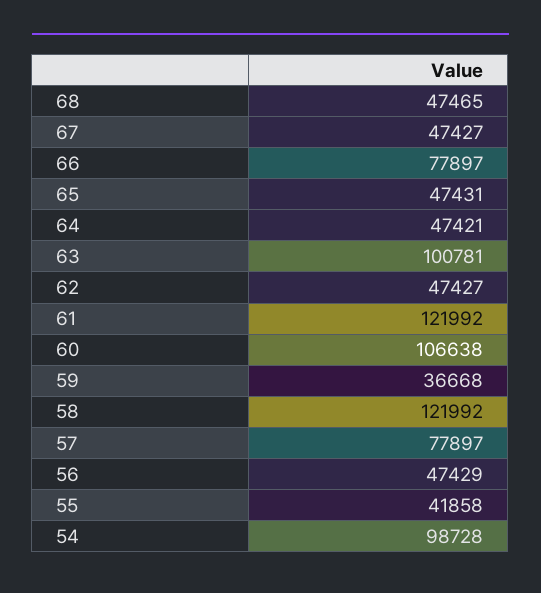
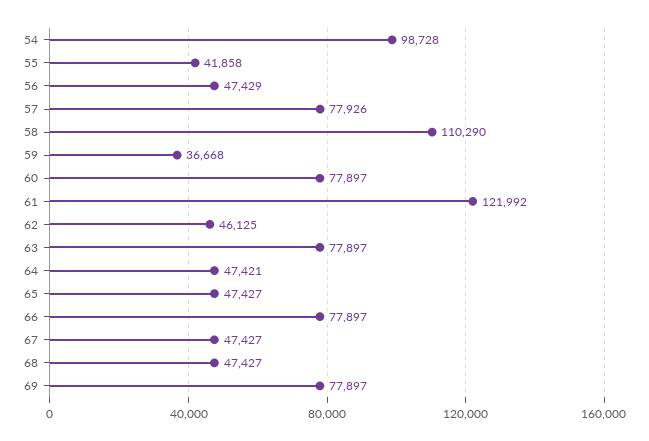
68: 47465 -> 47427
65: 47431 -> 47427
63: 100781 -> 77897
62: 47427 -> 46125
60: 106638 -> 77897
58: 121992 -> 110290
57: 77897 -> 77926
69: none -> 77897

